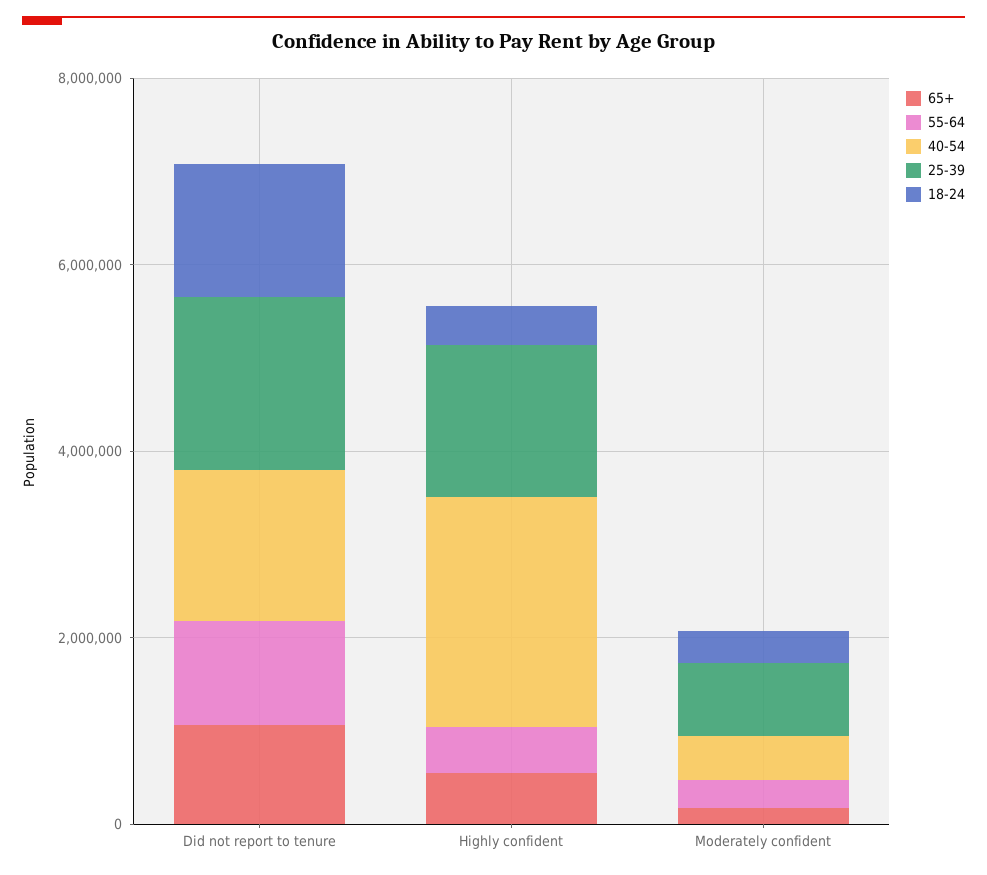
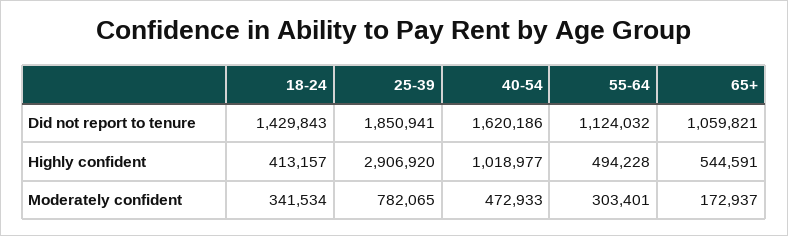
40-54, Highly confident: 2500000 -> 1018977
25-39, Highly confident: 1500000 -> 2906920

